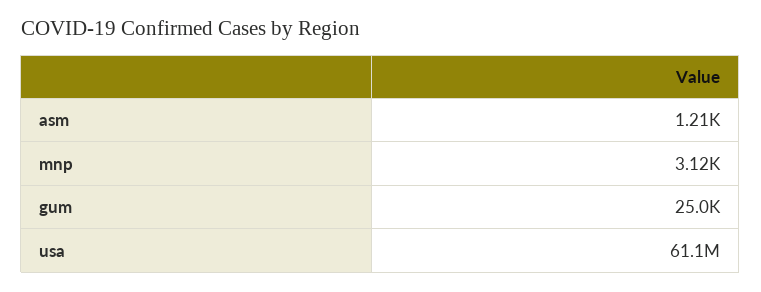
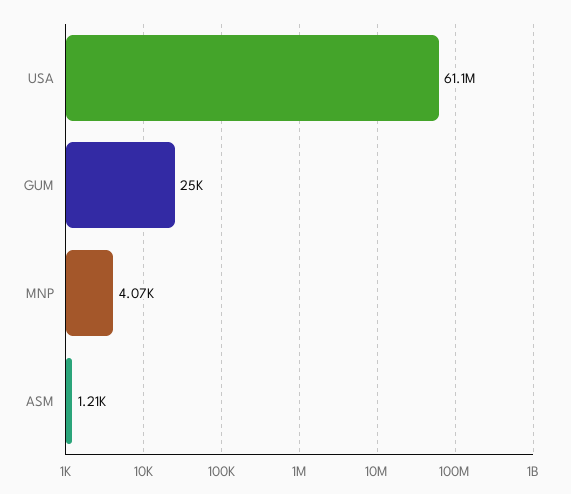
mnp: 3120 -> 4070

